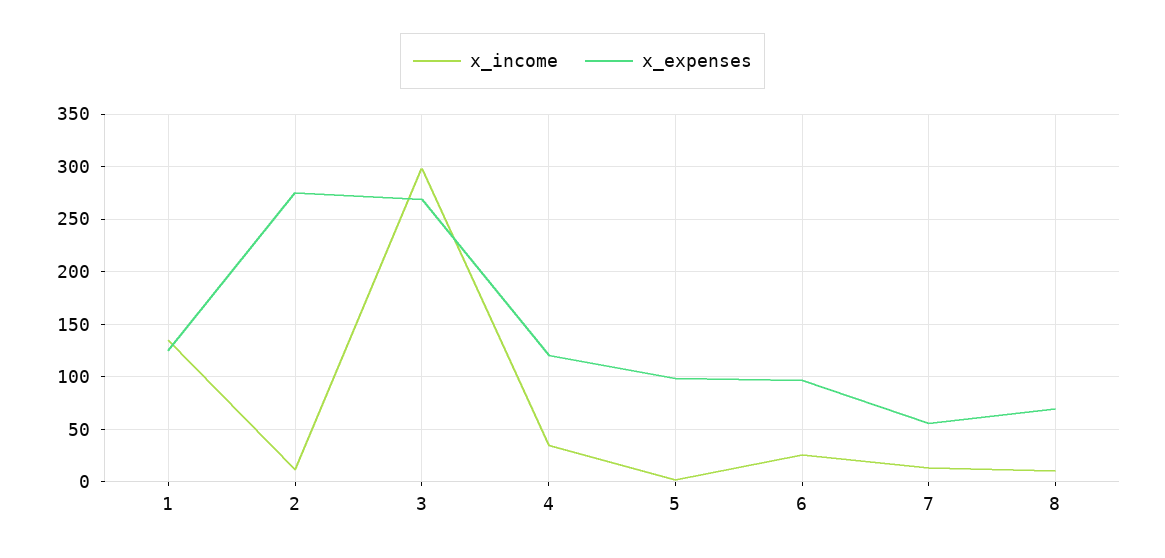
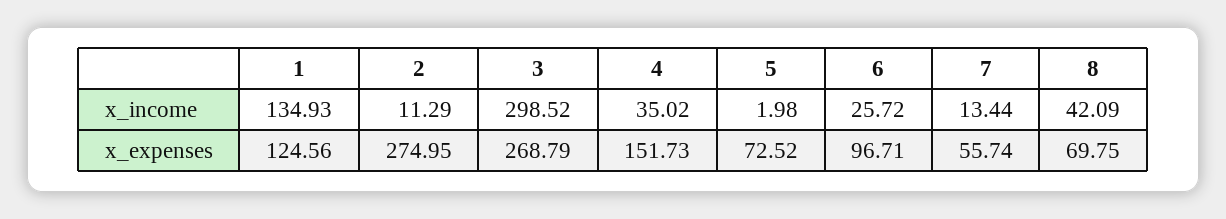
x_expenses, 4: 120 -> 151.73
x_expenses, 5: 100 -> 72.52
x_income, 8: 10 -> 42.09

